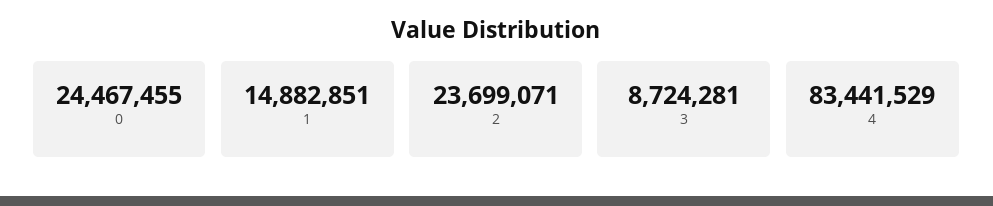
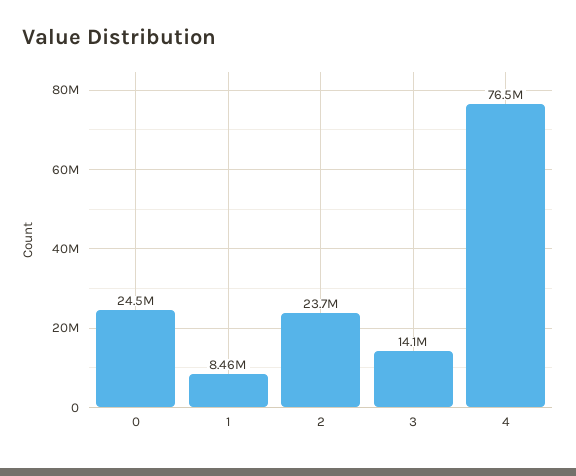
1: 14882851 -> 8460000
3: 8724281 -> 14100000
4: 83441529 -> 76500000

